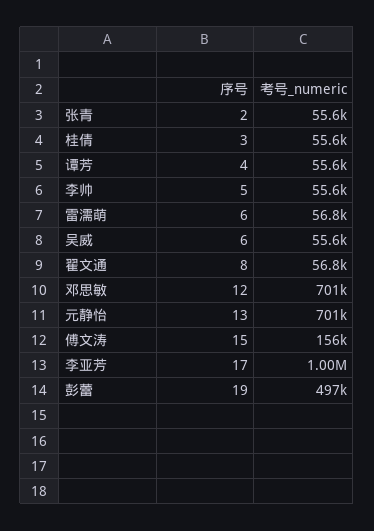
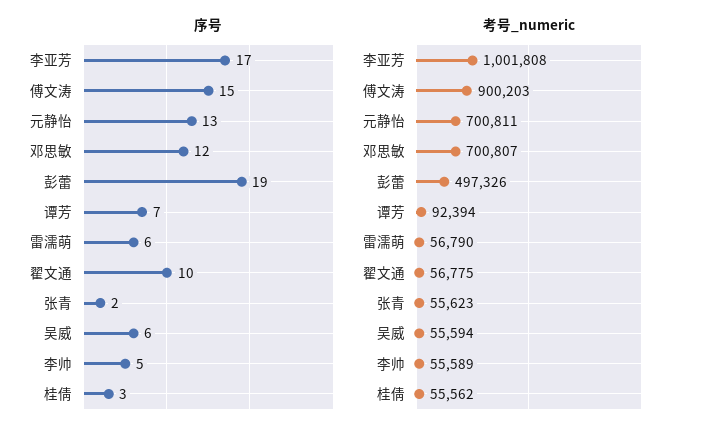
序号, 谭芳: 4 -> 7
考号_numeric, 谭芳: 55600 -> 92394
序号, 翟文通: 8 -> 10
考号_numeric, 傅文涛: 156000 -> 900203

